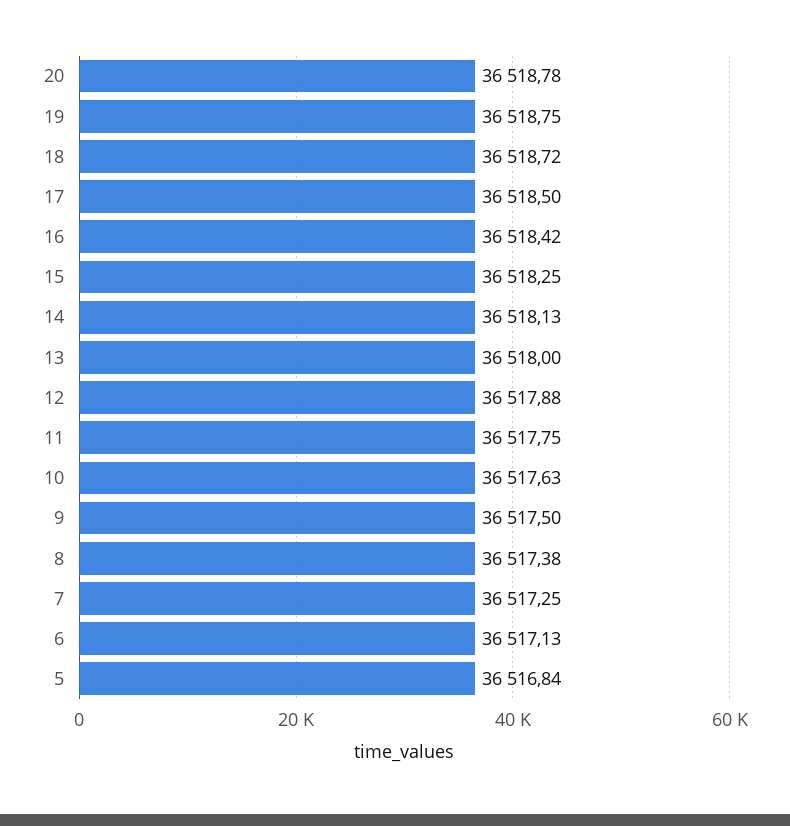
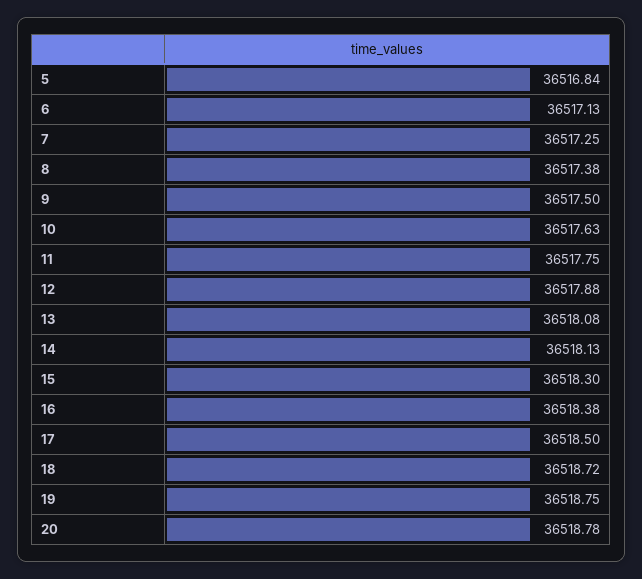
16: 36518.42 -> 36518.38
15: 36518.25 -> 36518.3
13: 36518 -> 36518.08

